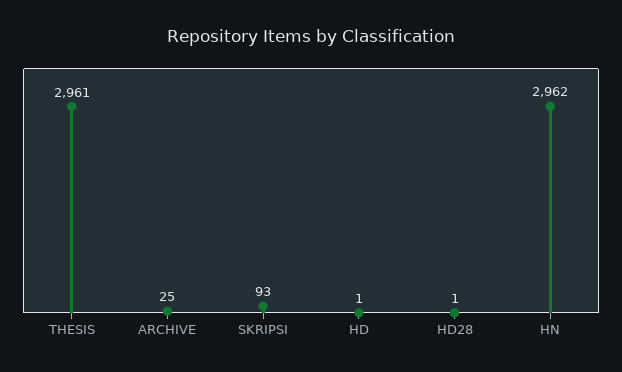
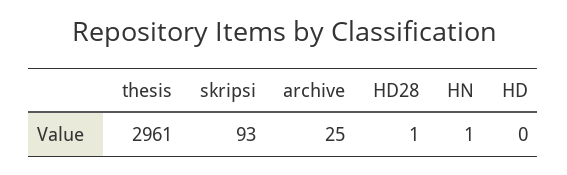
HD: 1 -> 0
HN: 2962 -> 1

